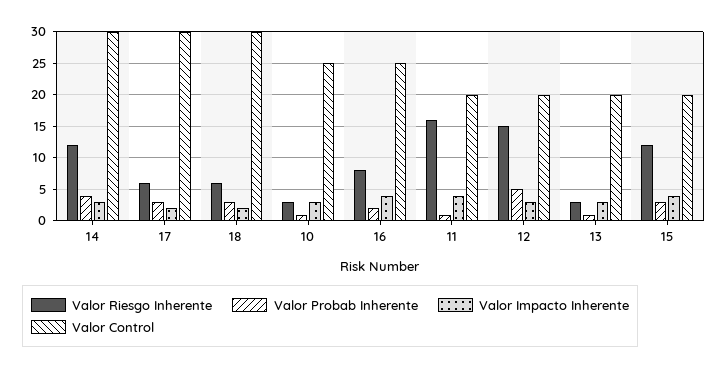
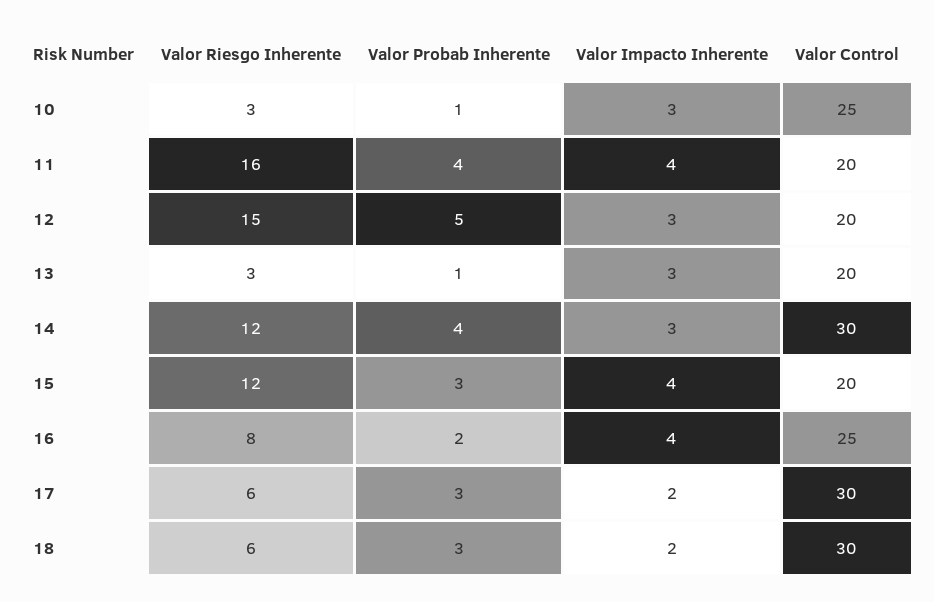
Valor Probab Inherente, 11: 1 -> 4

